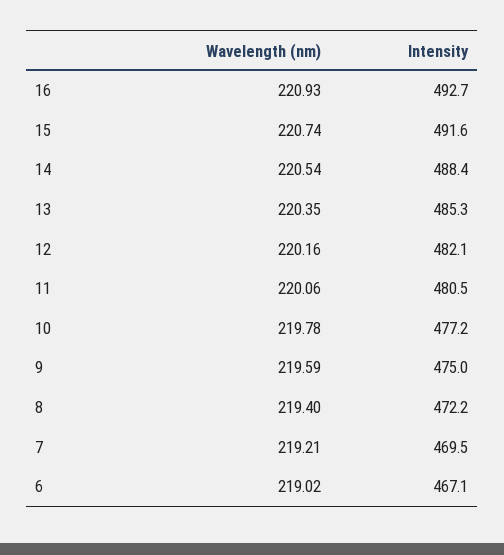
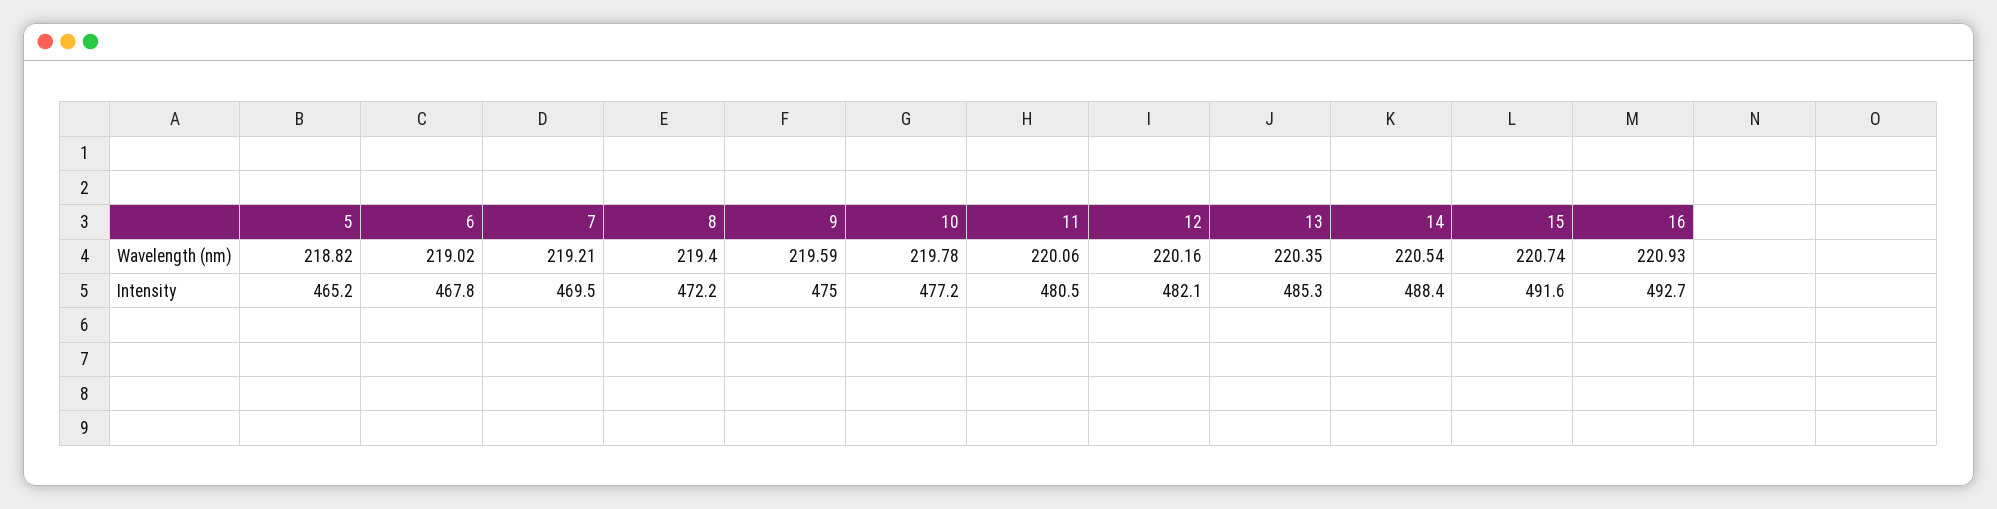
Intensity, 6: 467.1 -> 467.8
Wavelength (nm), 5: none -> 218.82
Intensity, 5: none -> 465.2

